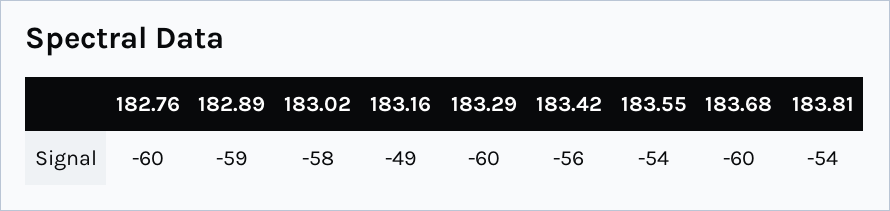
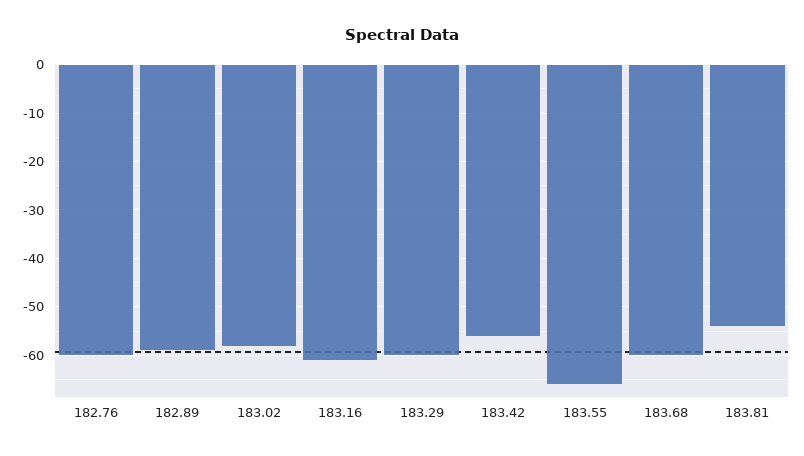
183.16: -49 -> -60
183.55: -54 -> -65

